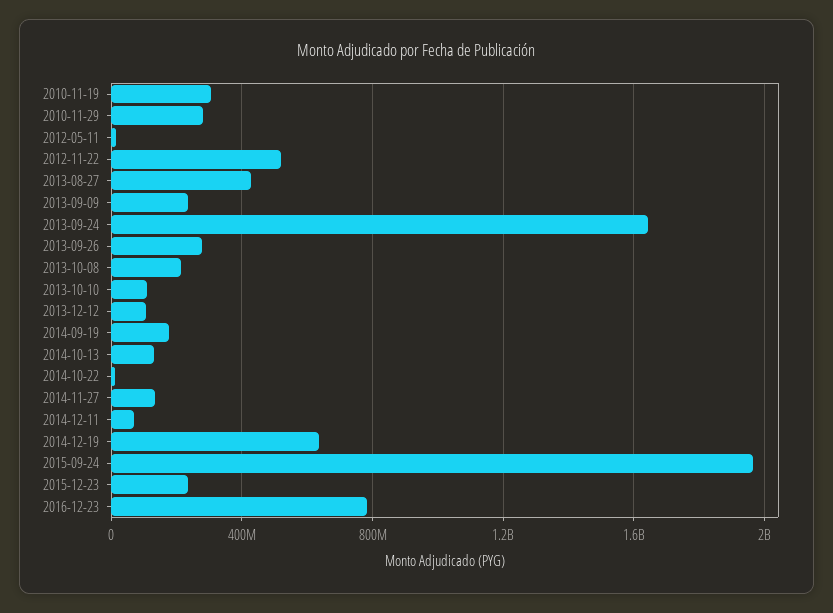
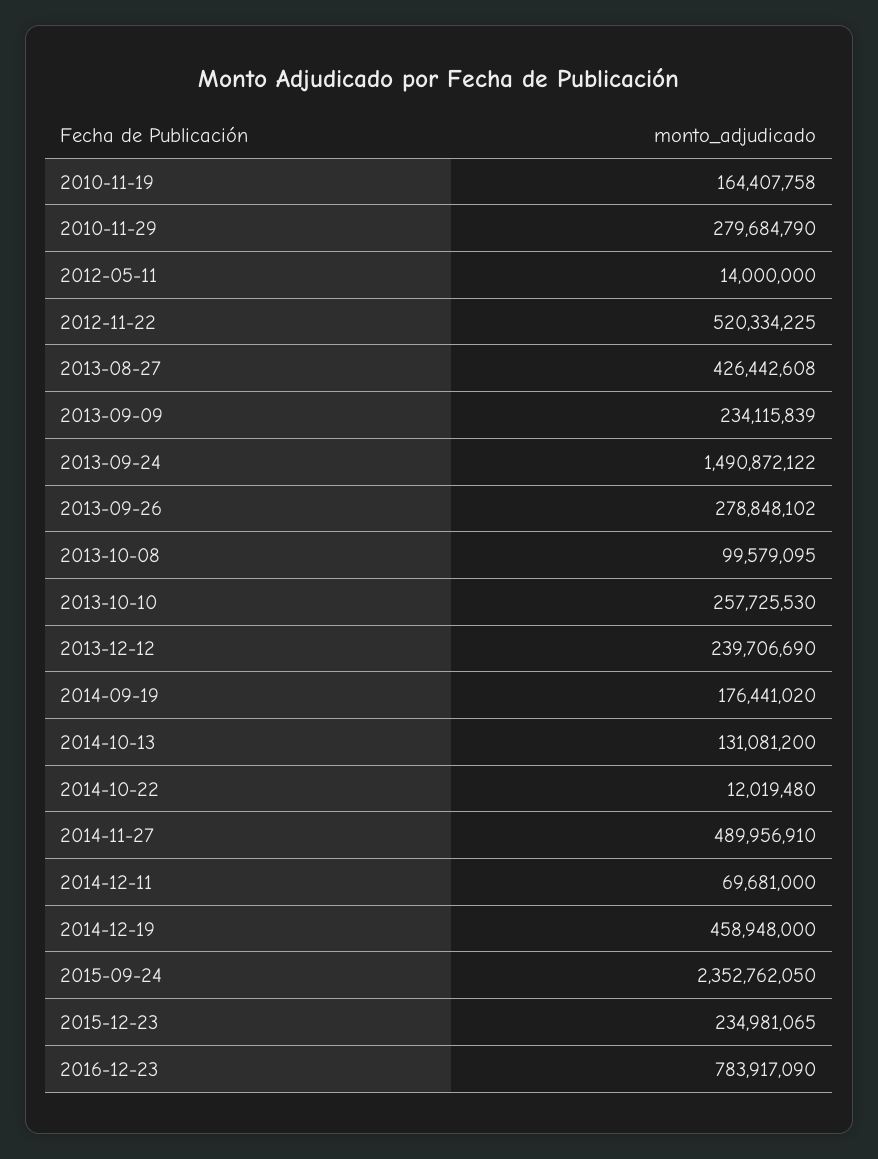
2010-11-19: 300000000 -> 164407758
2013-09-24: 1650000000 -> 1490872122
2013-10-08: 200000000 -> 99579095
2013-10-10: 100000000 -> 257725530
2013-12-12: 100000000 -> 239706690
2014-11-27: 150000000 -> 489956910
2014-12-19: 650000000 -> 458948000
2015-09-24: 1950000000 -> 2352762050

